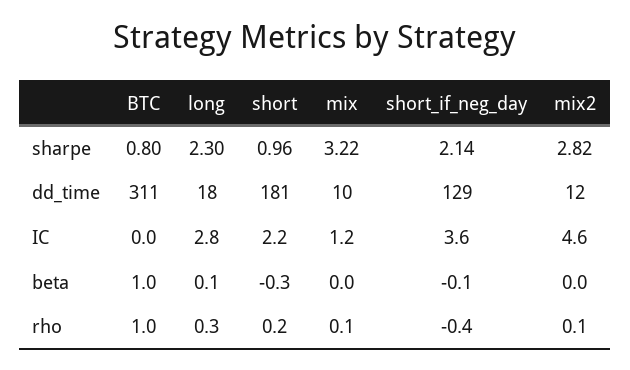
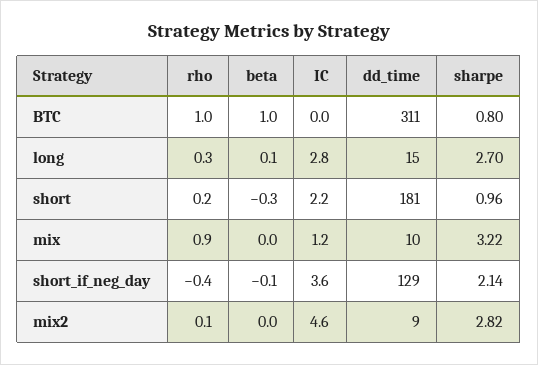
long, sharpe: 2.3 -> 2.7
long, dd_time: 18 -> 15
mix2, dd_time: 12 -> 9
mix, rho: 0.1 -> 0.9

